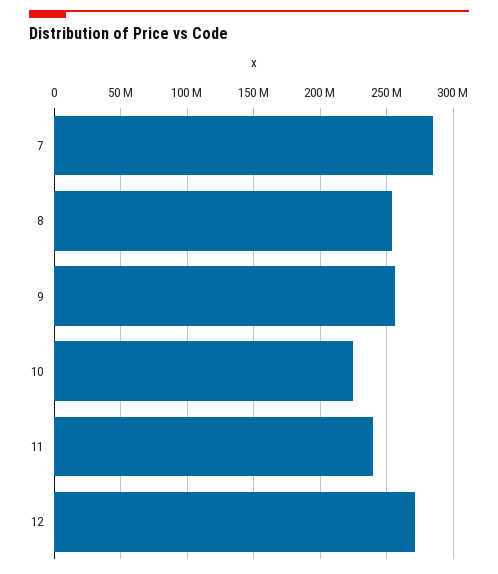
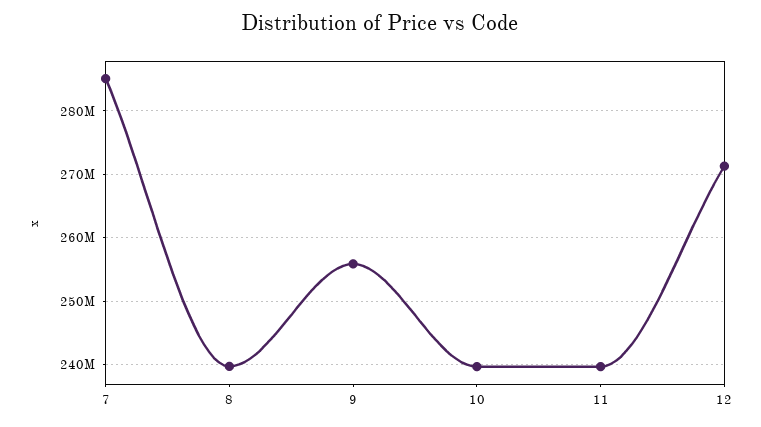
8: 255000000 -> 240000000
10: 225000000 -> 240000000

